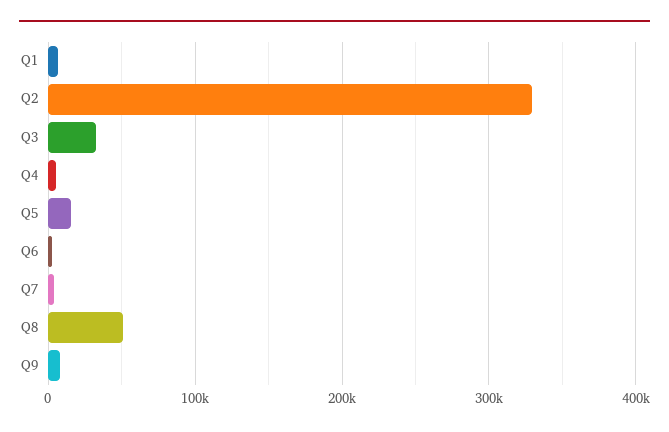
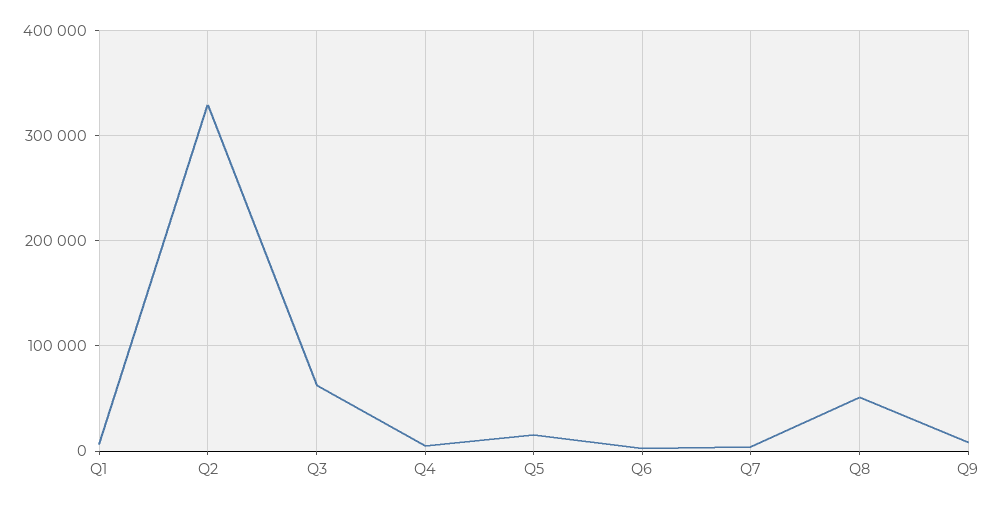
Q3: 30000 -> 60000

